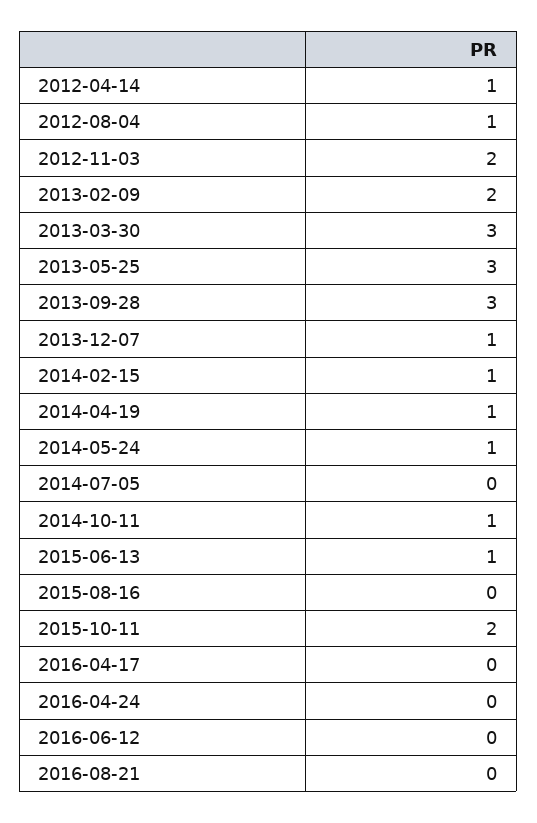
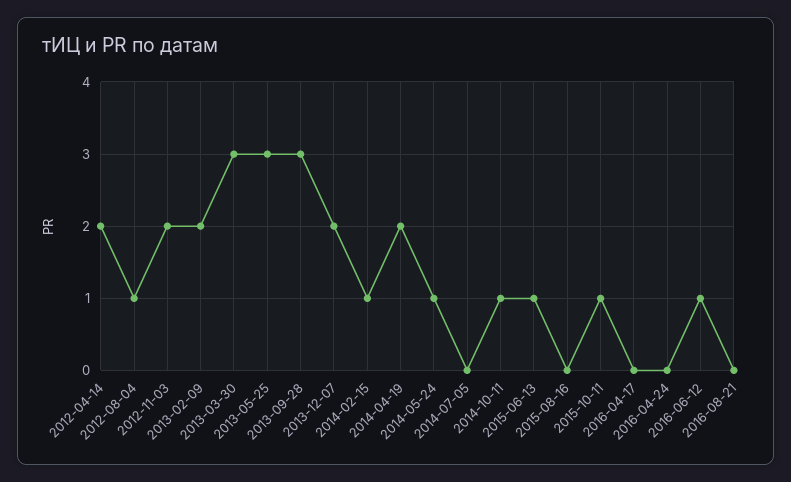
2012-04-14: 1 -> 2
2013-12-07: 1 -> 2
2014-04-19: 1 -> 2
2015-10-11: 2 -> 1
2016-06-12: 0 -> 1

